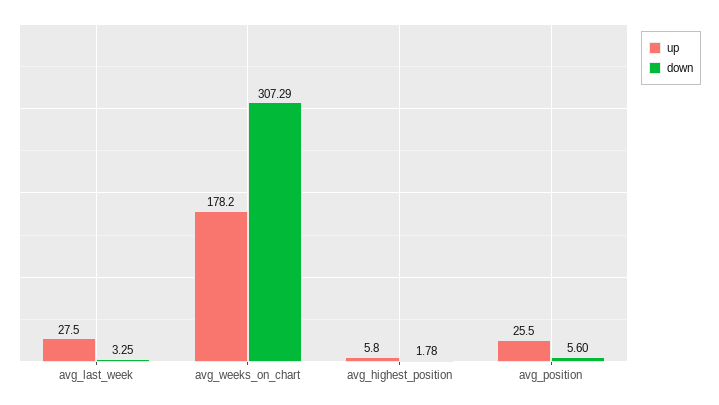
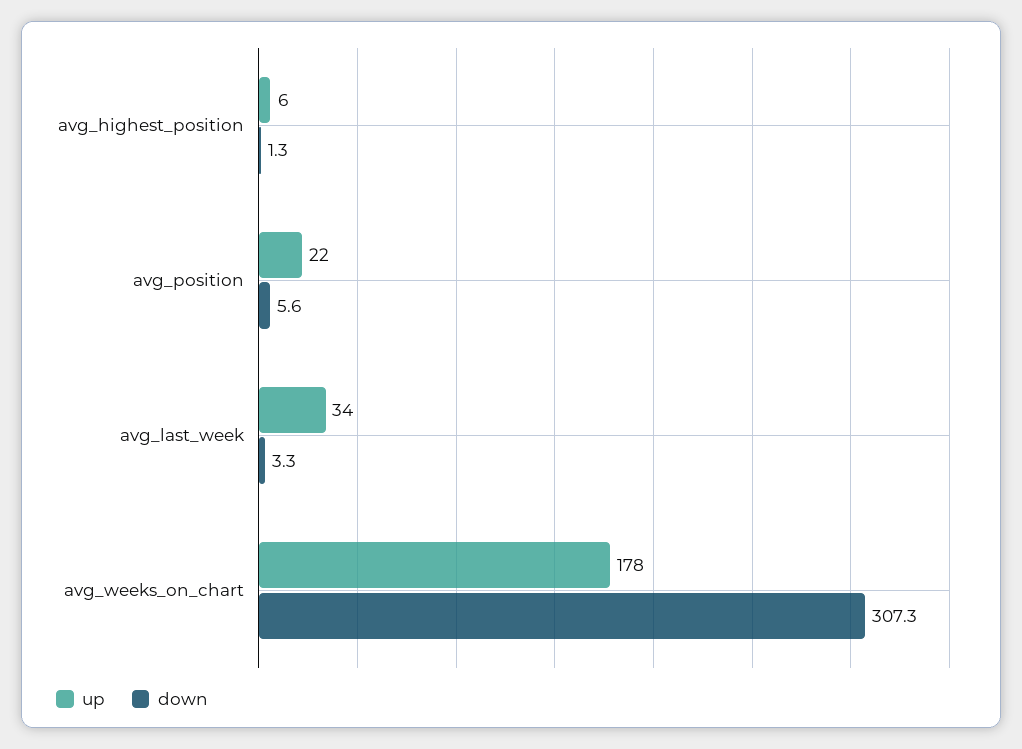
up, avg_last_week: 27.5 -> 34
down, avg_highest_position: 1.78 -> 1.3
up, avg_position: 25.5 -> 22

